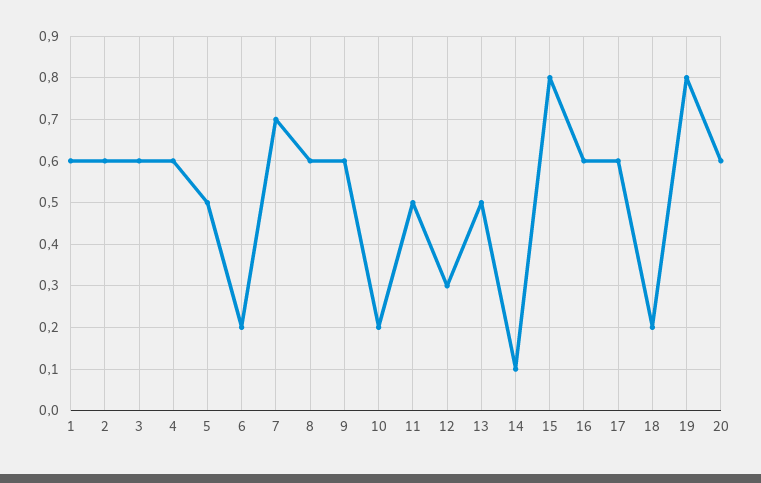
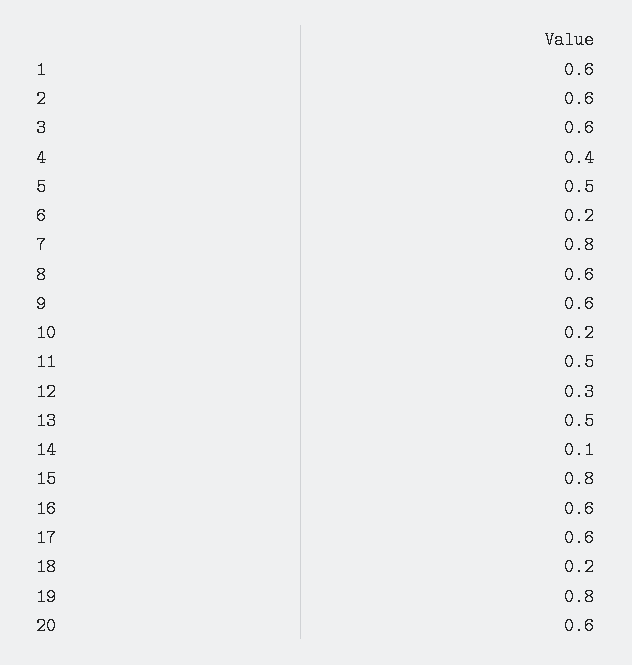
4: 0.6 -> 0.4
7: 0.7 -> 0.8

